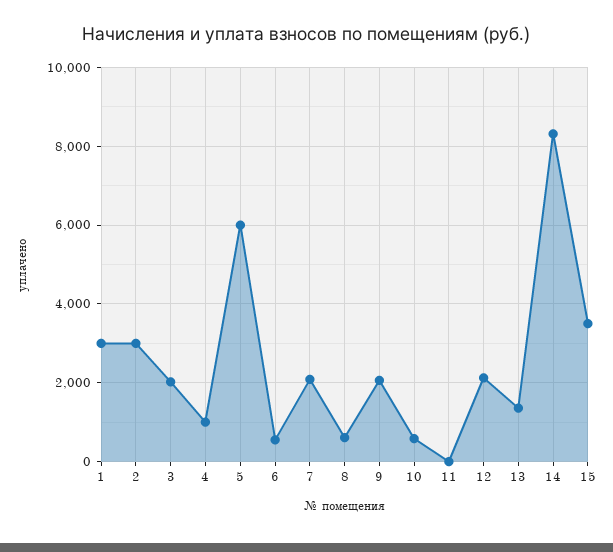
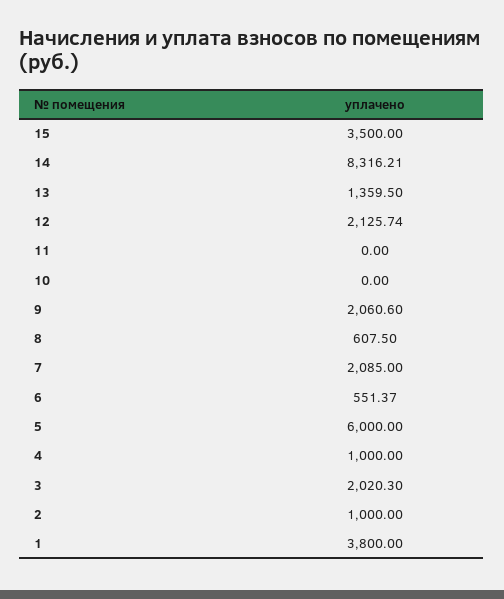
1: 3000 -> 3800
2: 3000 -> 1000
10: 600 -> 0

